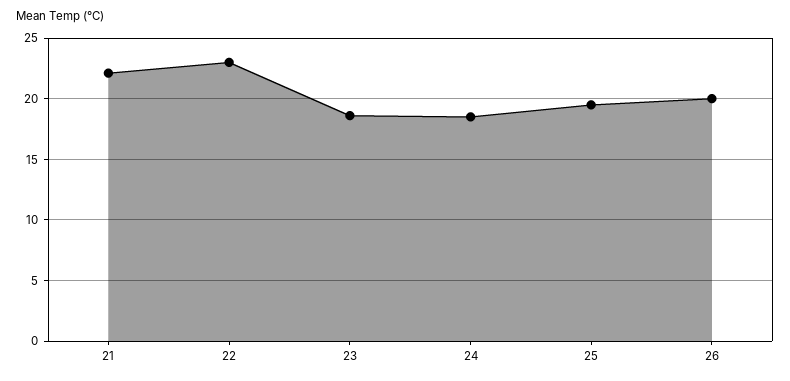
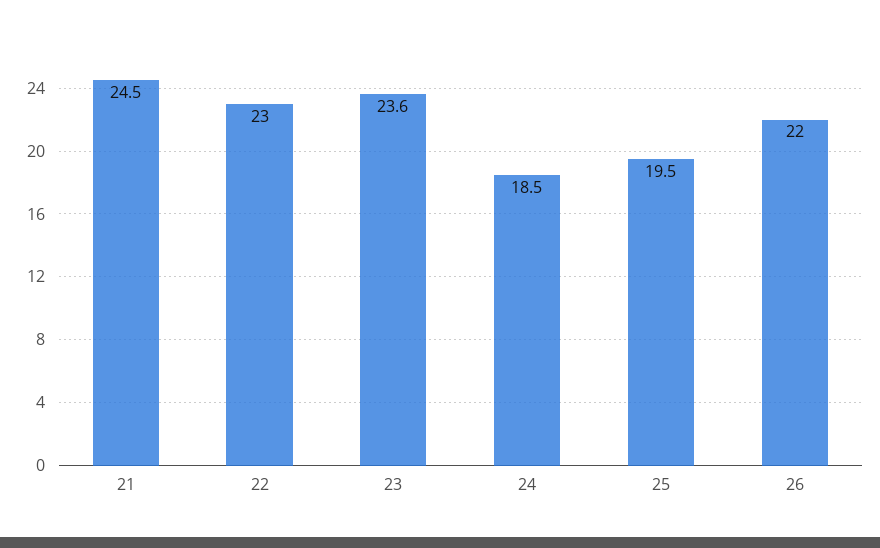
21: 22 -> 24.5
23: 18.5 -> 23.6
26: 20 -> 22

